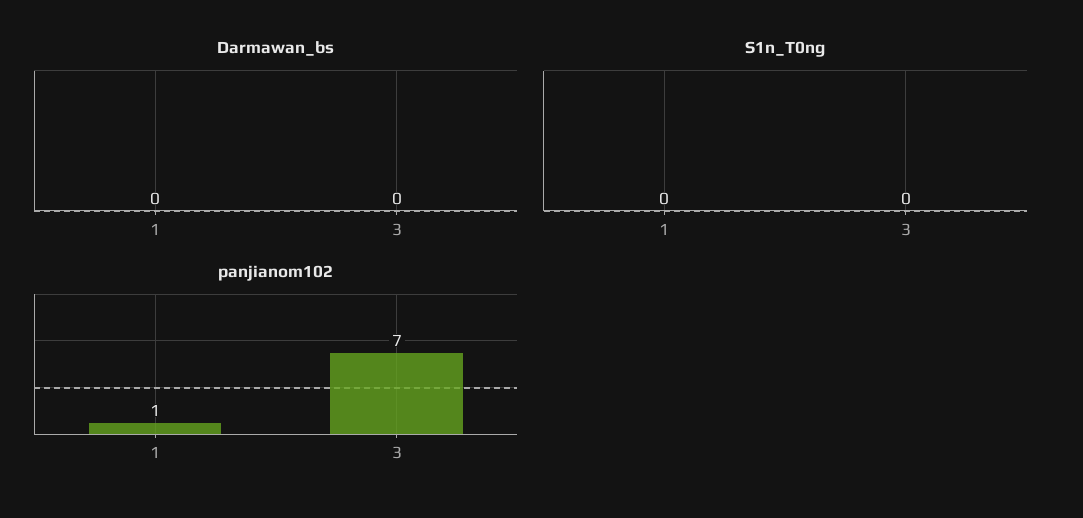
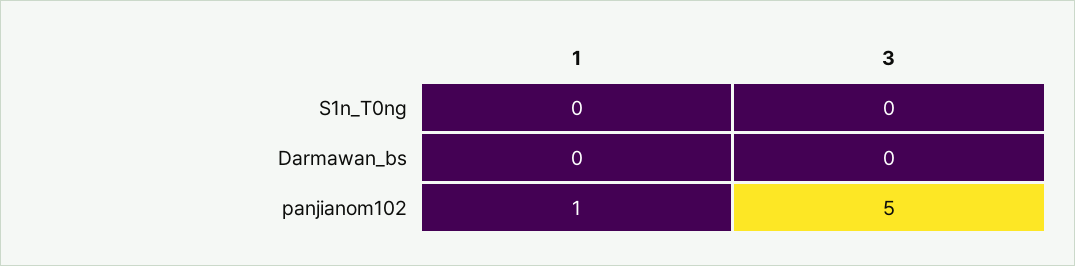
panjianom102, 3: 7 -> 5

